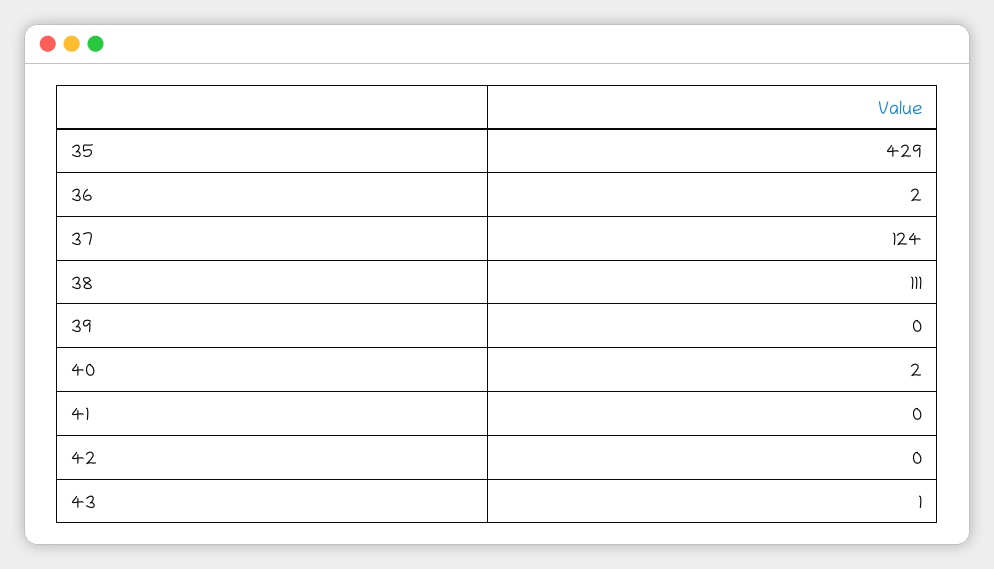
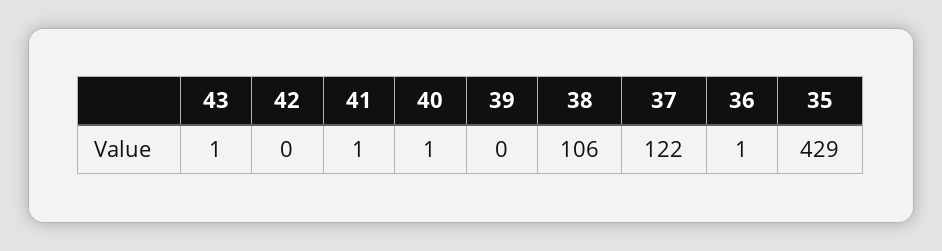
36: 2 -> 1
37: 124 -> 122
38: 111 -> 106
40: 2 -> 1
41: 0 -> 1

